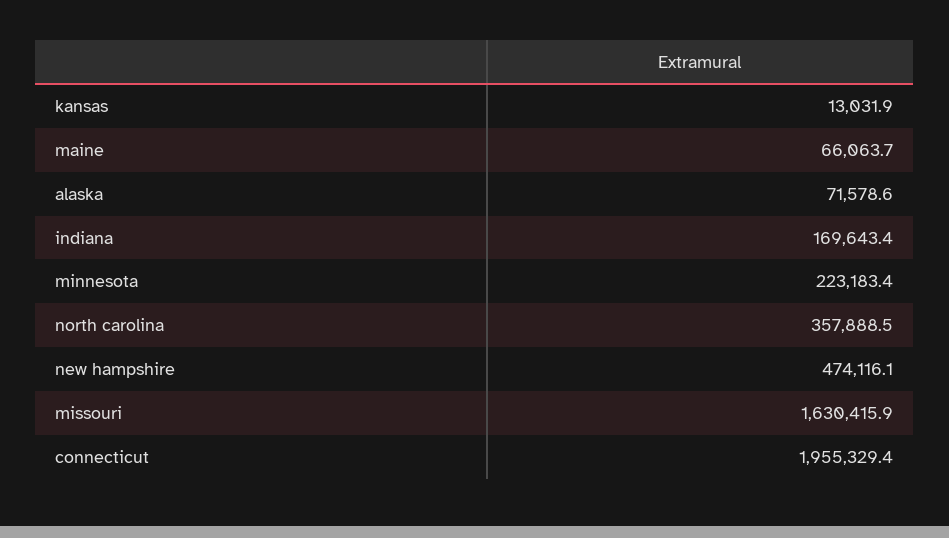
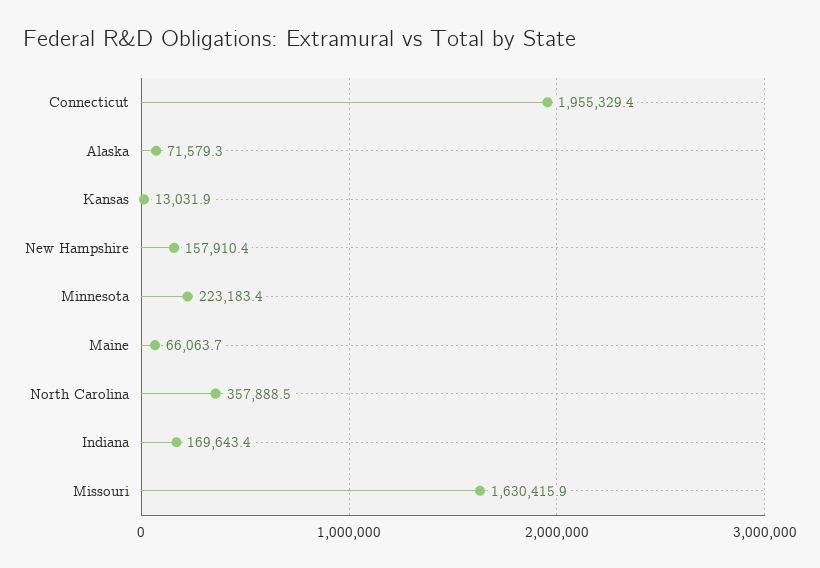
alaska: 71578.6 -> 71579.3
new hampshire: 474116.1 -> 157910.4

